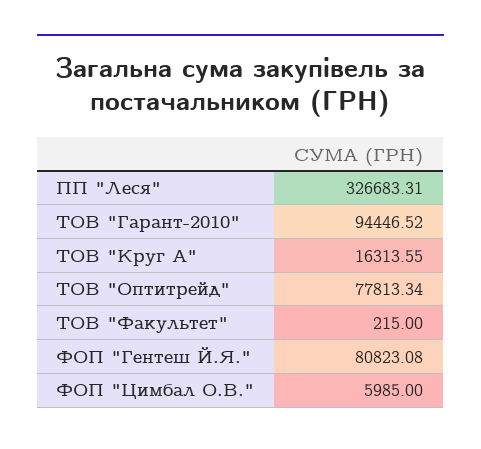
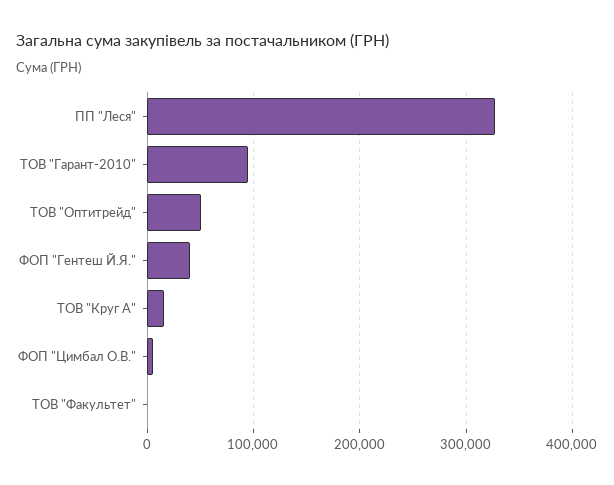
ТОВ "Оптитрейд": 77813.34 -> 50000
ФОП "Гентеш Й.Я.": 80823.08 -> 40000

